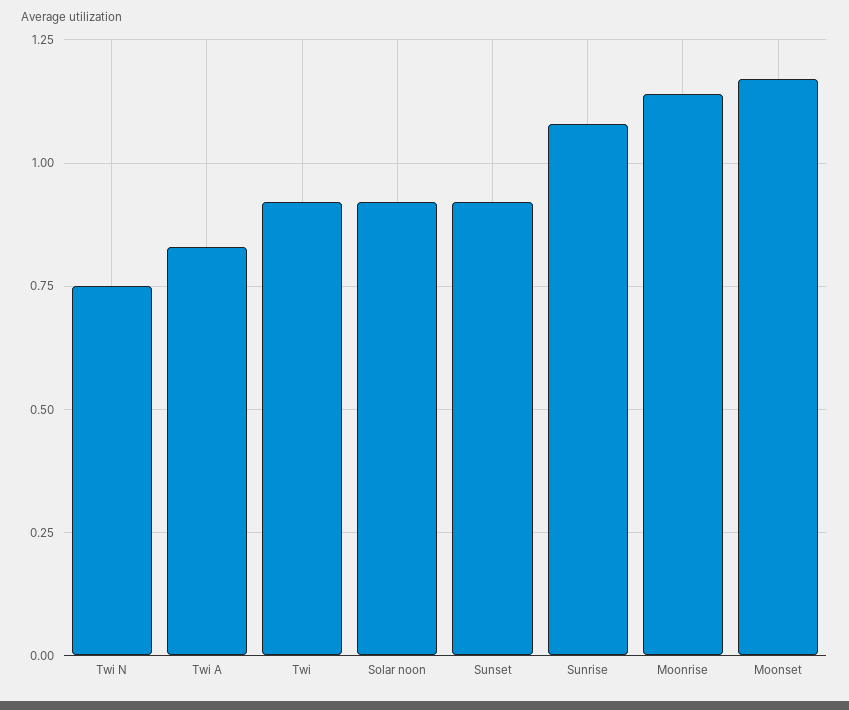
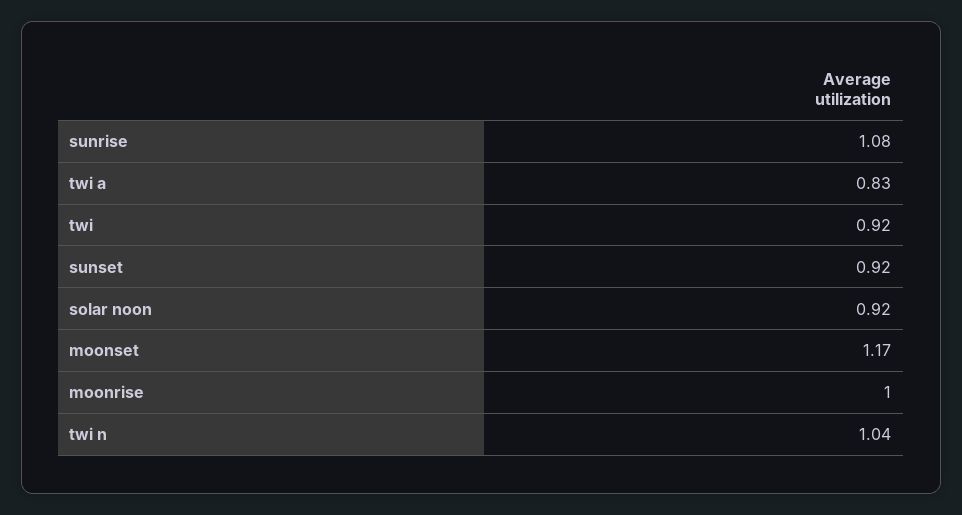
Twi N: 0.75 -> 1.04
Moonrise: 1.15 -> 1

